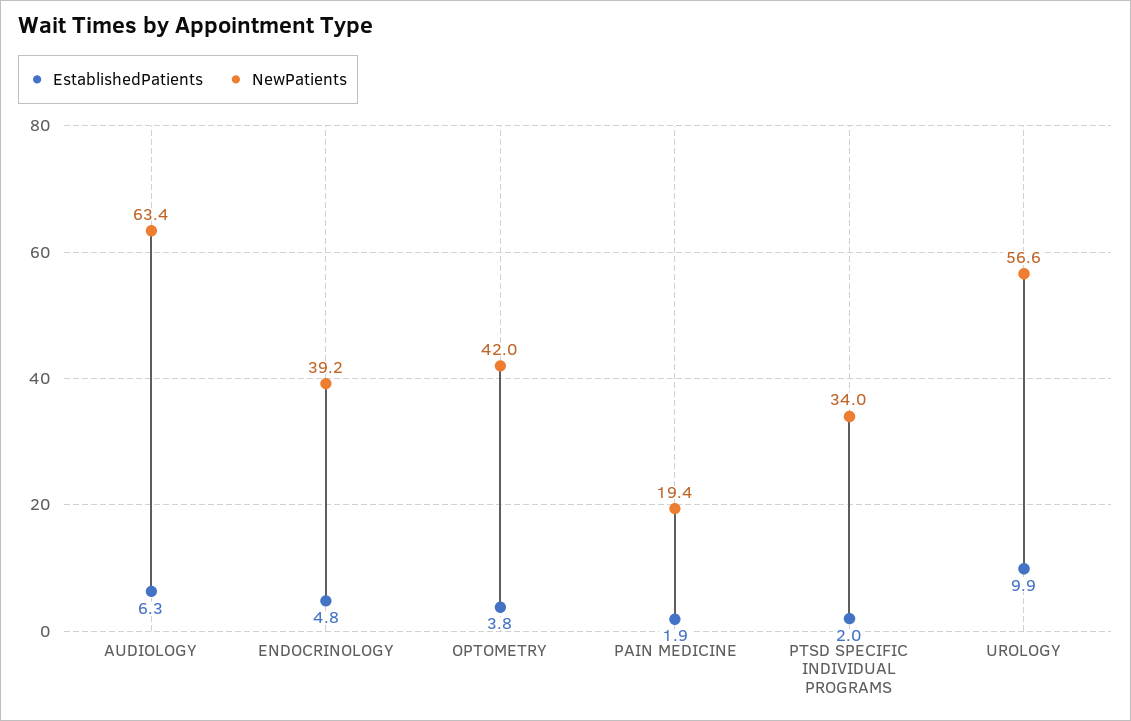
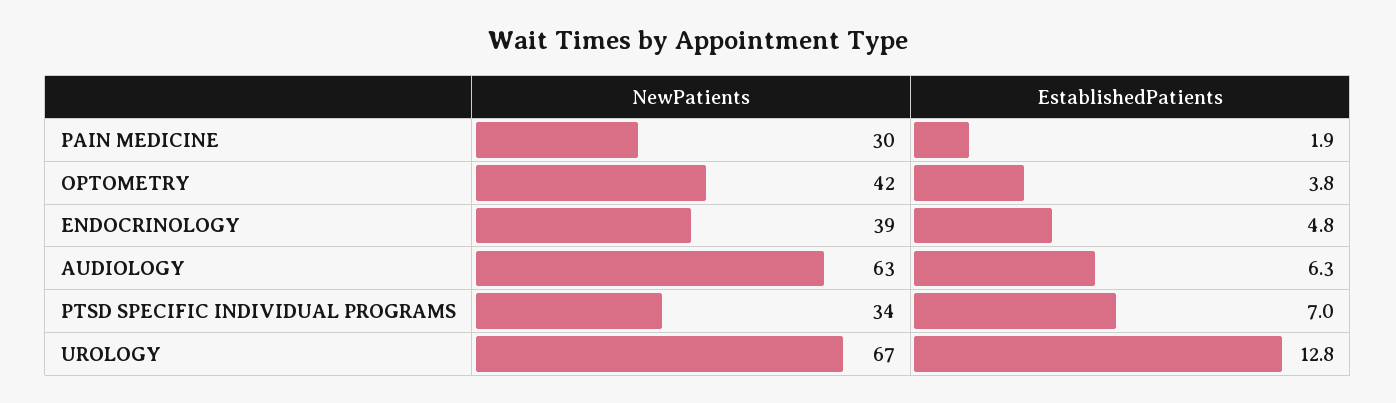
NewPatients, PAIN MEDICINE: 19.4 -> 30
EstablishedPatients, PTSD SPECIFIC INDIVIDUAL PROGRAMS: 2 -> 7
EstablishedPatients, UROLOGY: 9.9 -> 12.8
NewPatients, UROLOGY: 56.6 -> 67

